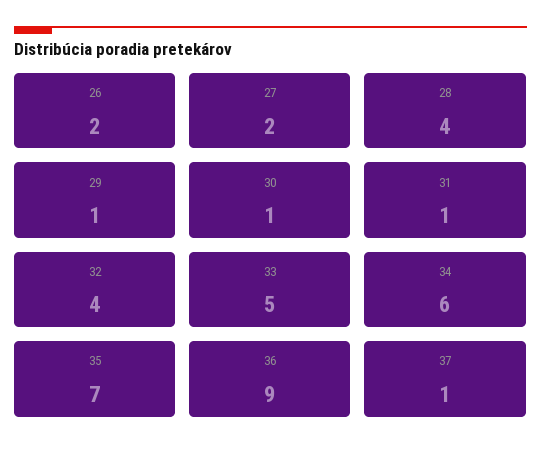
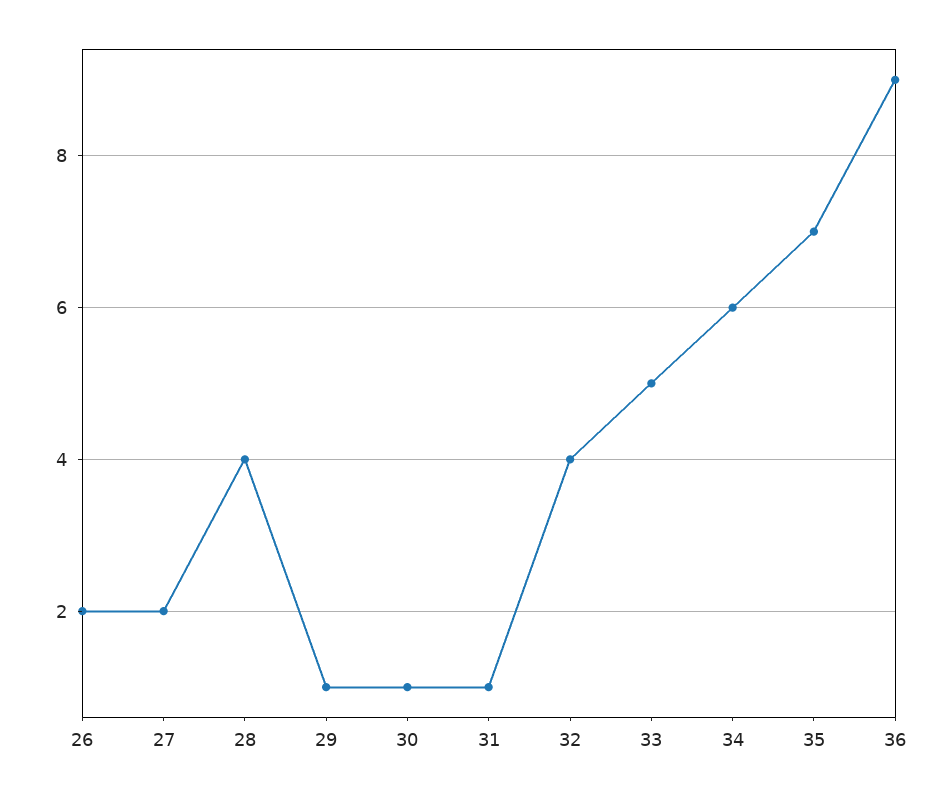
37: 1 -> none

